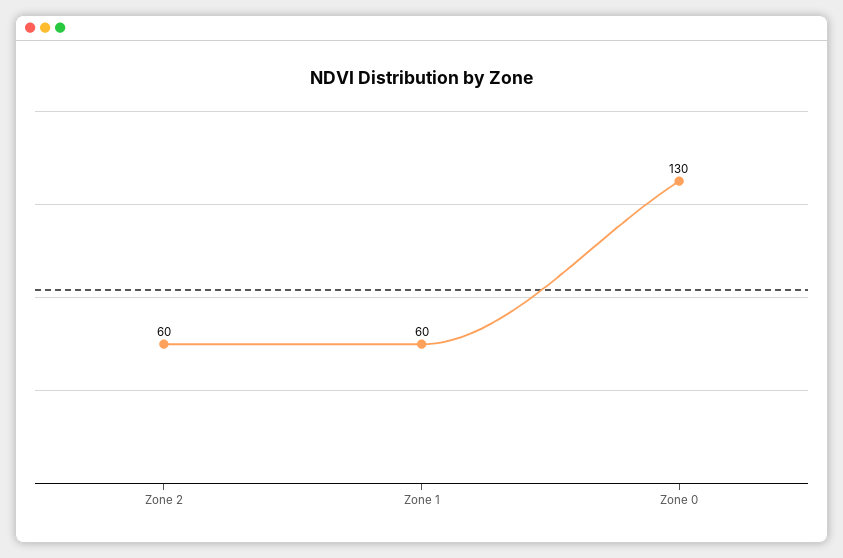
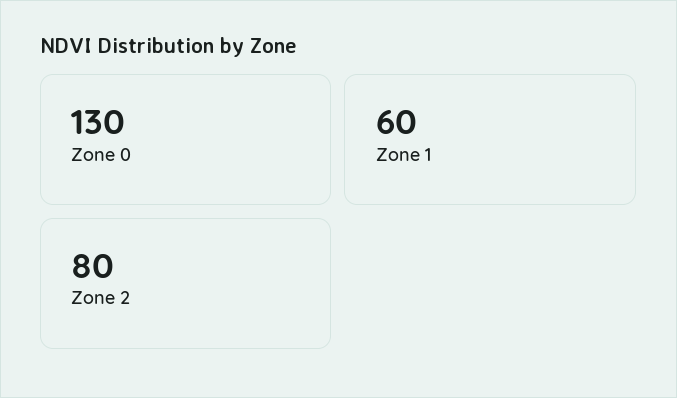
Zone 2: 60 -> 80

